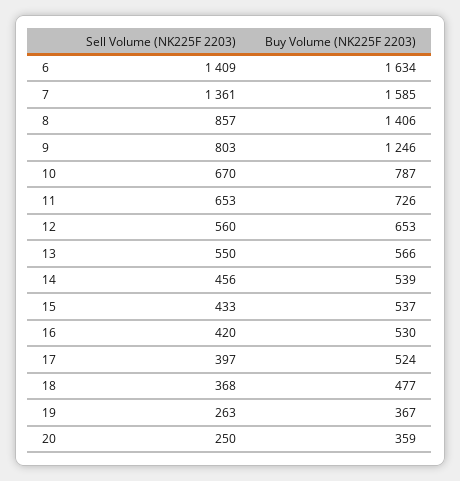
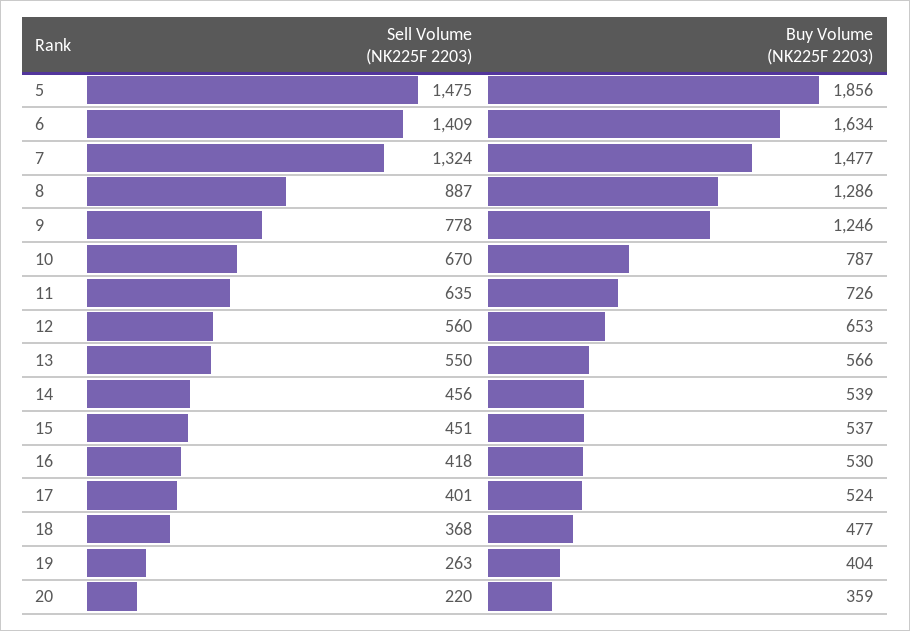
Sell Volume (NK225F 2203), 7: 1361 -> 1324
Buy Volume (NK225F 2203), 7: 1585 -> 1477
Sell Volume (NK225F 2203), 8: 857 -> 887
Buy Volume (NK225F 2203), 8: 1406 -> 1286
Sell Volume (NK225F 2203), 9: 803 -> 778
Sell Volume (NK225F 2203), 11: 653 -> 635
Sell Volume (NK225F 2203), 15: 433 -> 451
Sell Volume (NK225F 2203), 16: 420 -> 418
Sell Volume (NK225F 2203), 17: 397 -> 401
Buy Volume (NK225F 2203), 19: 367 -> 404
Sell Volume (NK225F 2203), 20: 250 -> 220
Sell Volume (NK225F 2203), 5: none -> 1475
Buy Volume (NK225F 2203), 5: none -> 1856

